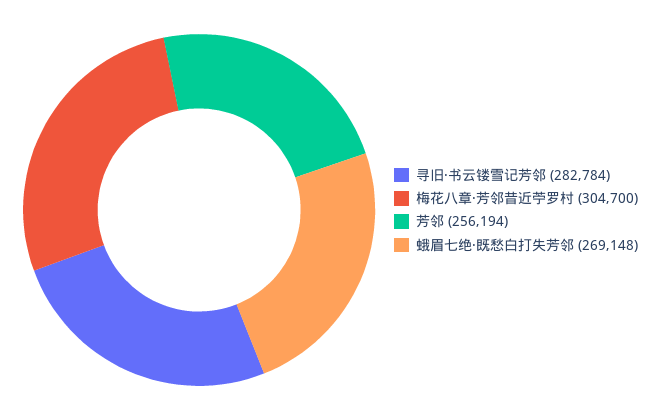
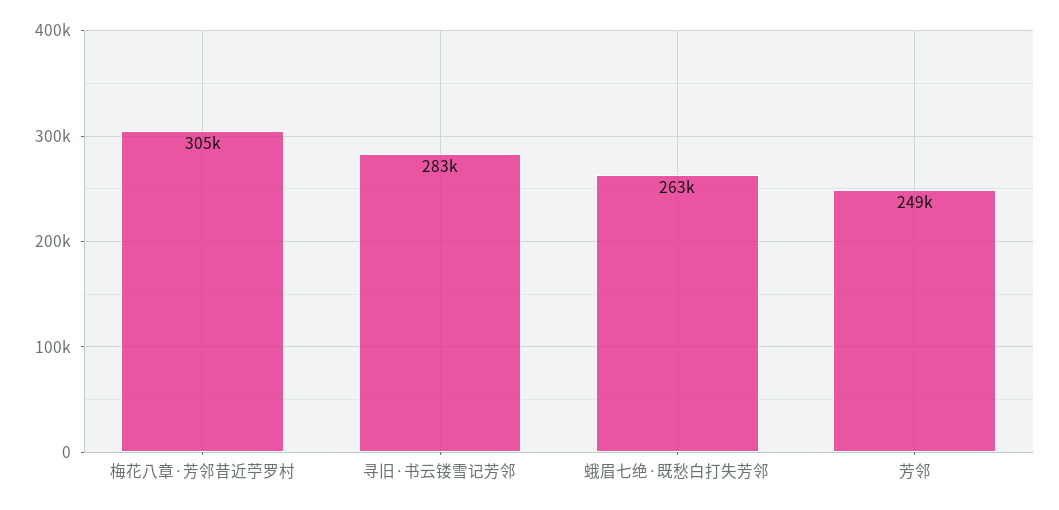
芳邻: 256194 -> 249000
蛾眉七绝·既愁白打失芳邻: 269148 -> 263000

